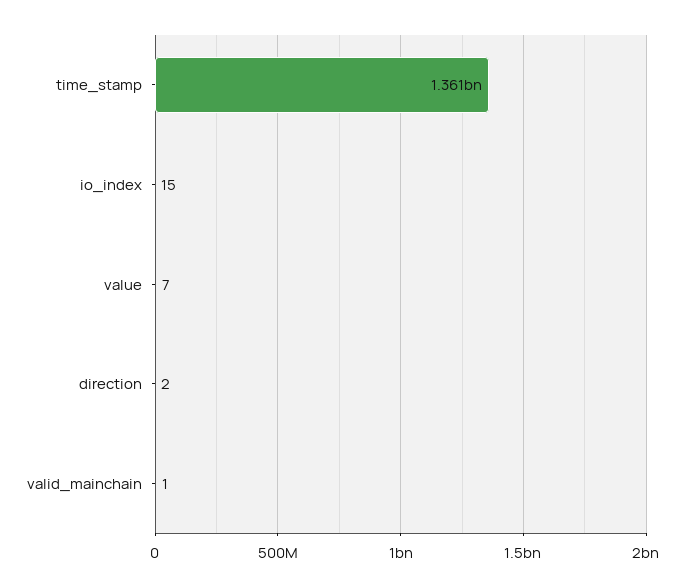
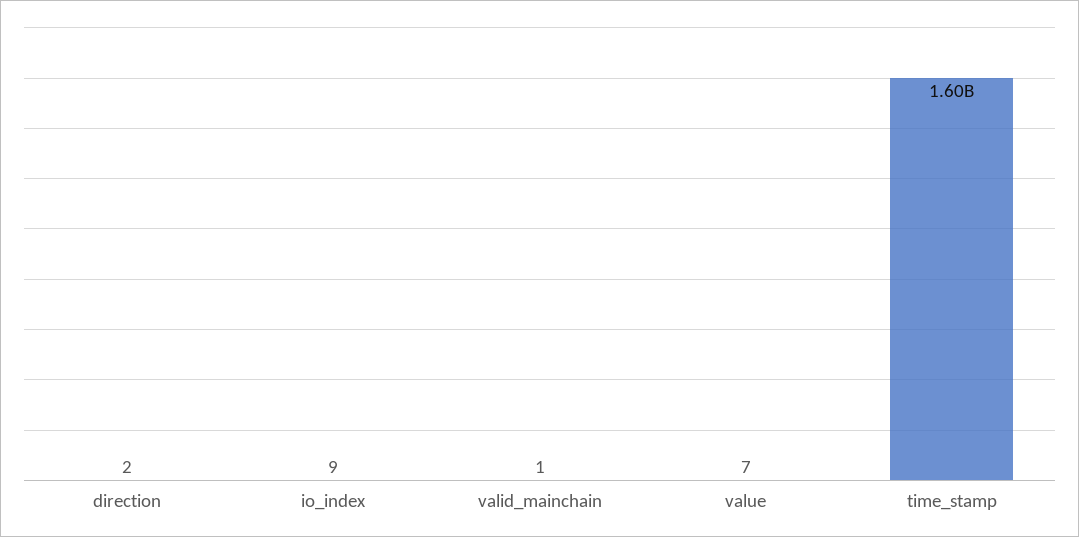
time_stamp: 1361000000 -> 1600000000
io_index: 15 -> 9

